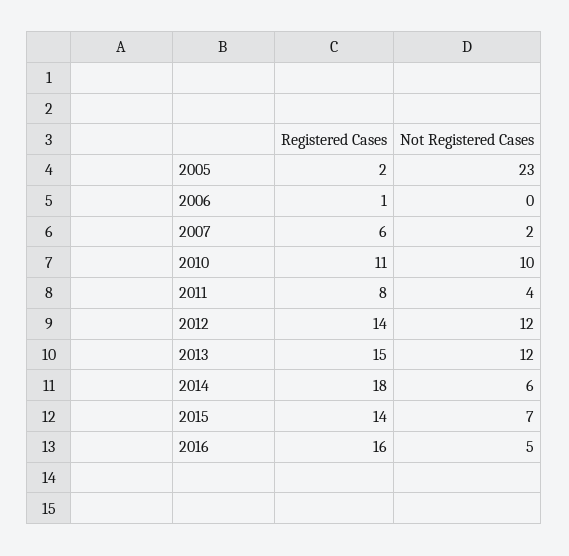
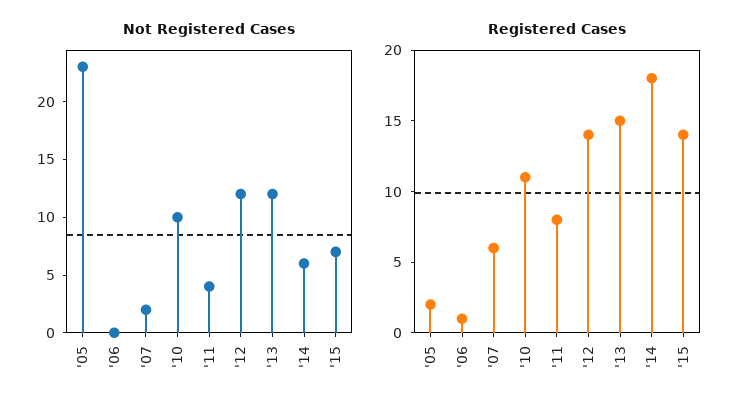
Registered Cases, 2016: 16 -> none
Not Registered Cases, 2016: 5 -> none

